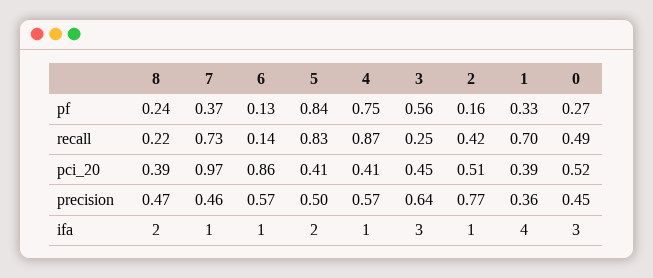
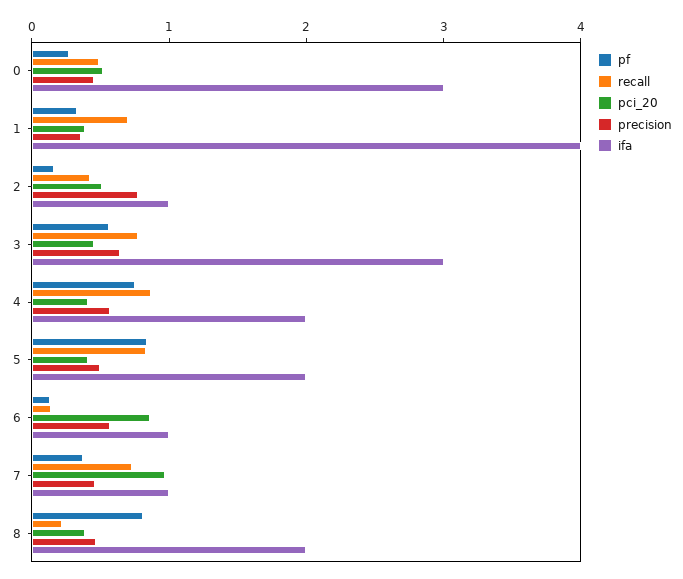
pf, 8: 0.24 -> 0.8
recall, 3: 0.25 -> 0.8
ifa, 4: 1 -> 2

